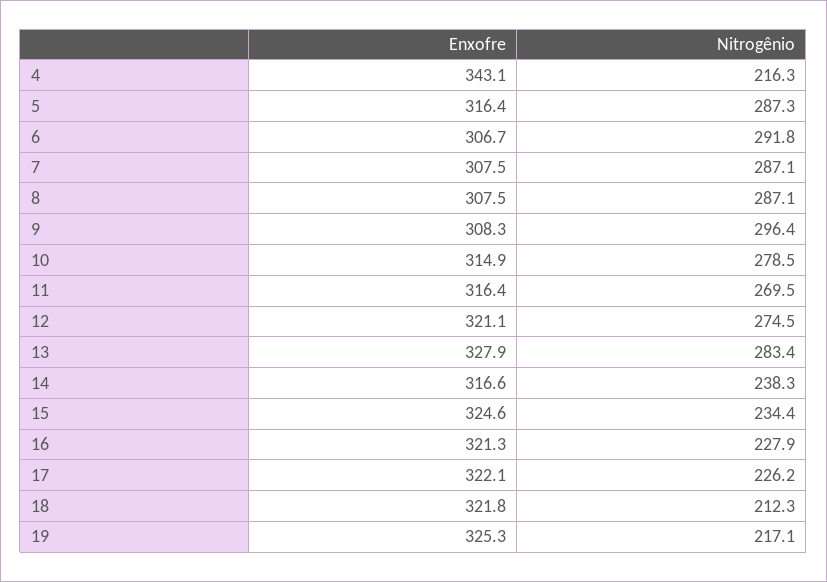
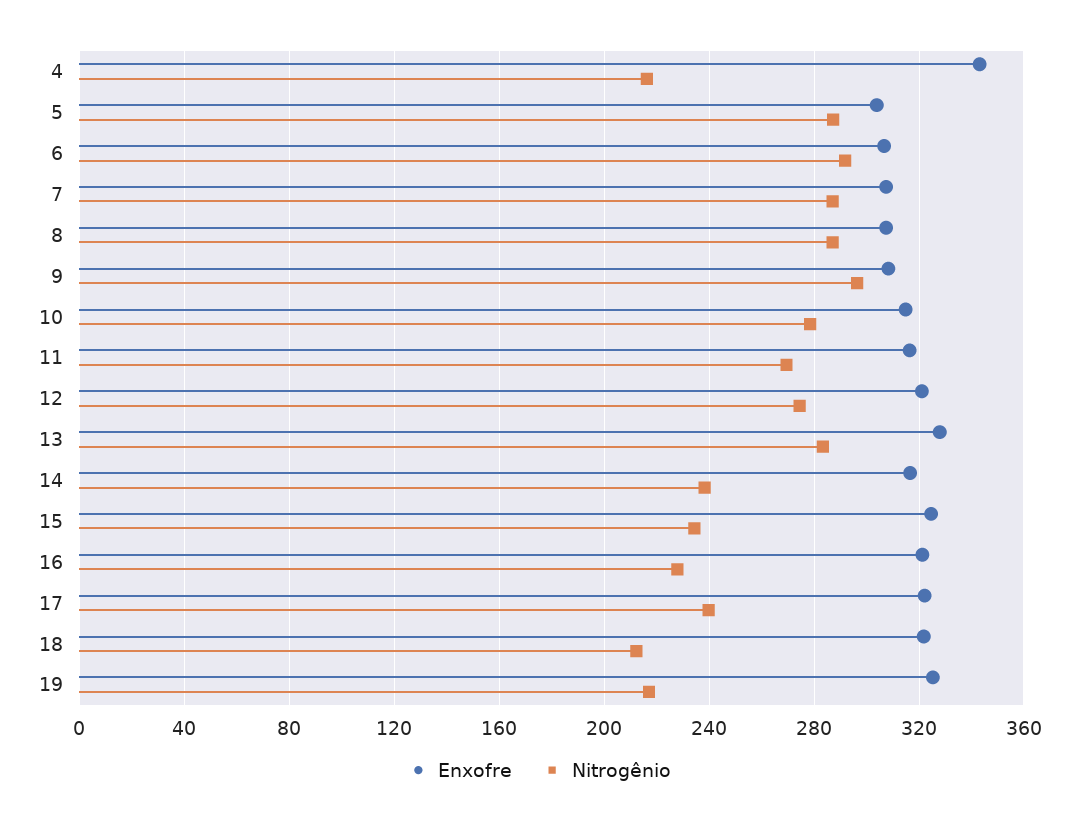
Enxofre, 5: 316.4 -> 305
Nitrogênio, 17: 226.2 -> 240

